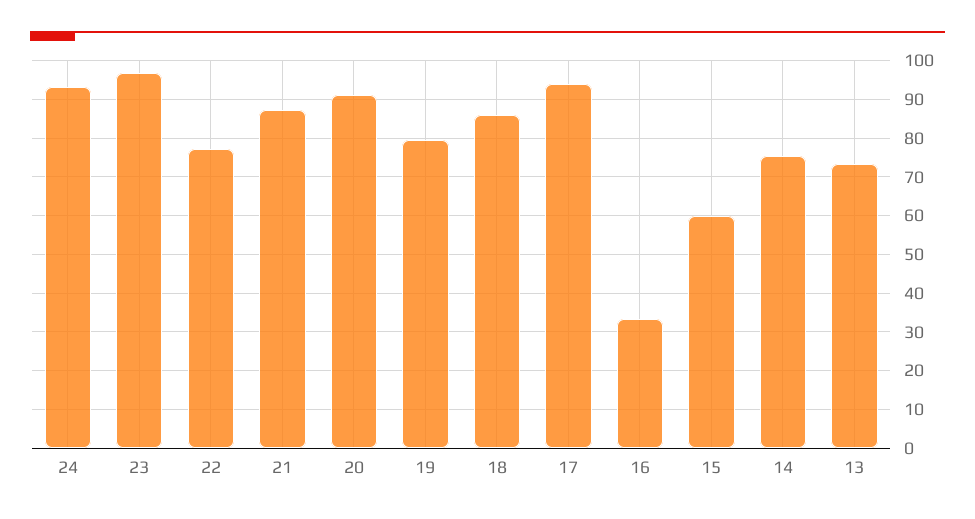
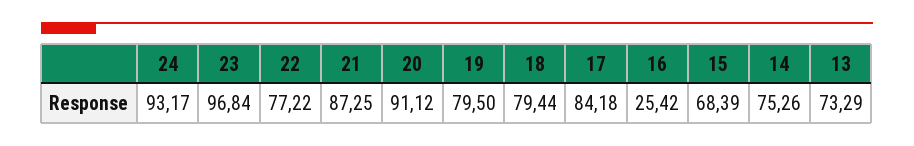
18: 86 -> 79.44
17: 94 -> 84.18
16: 34 -> 25.42
15: 60 -> 68.39

